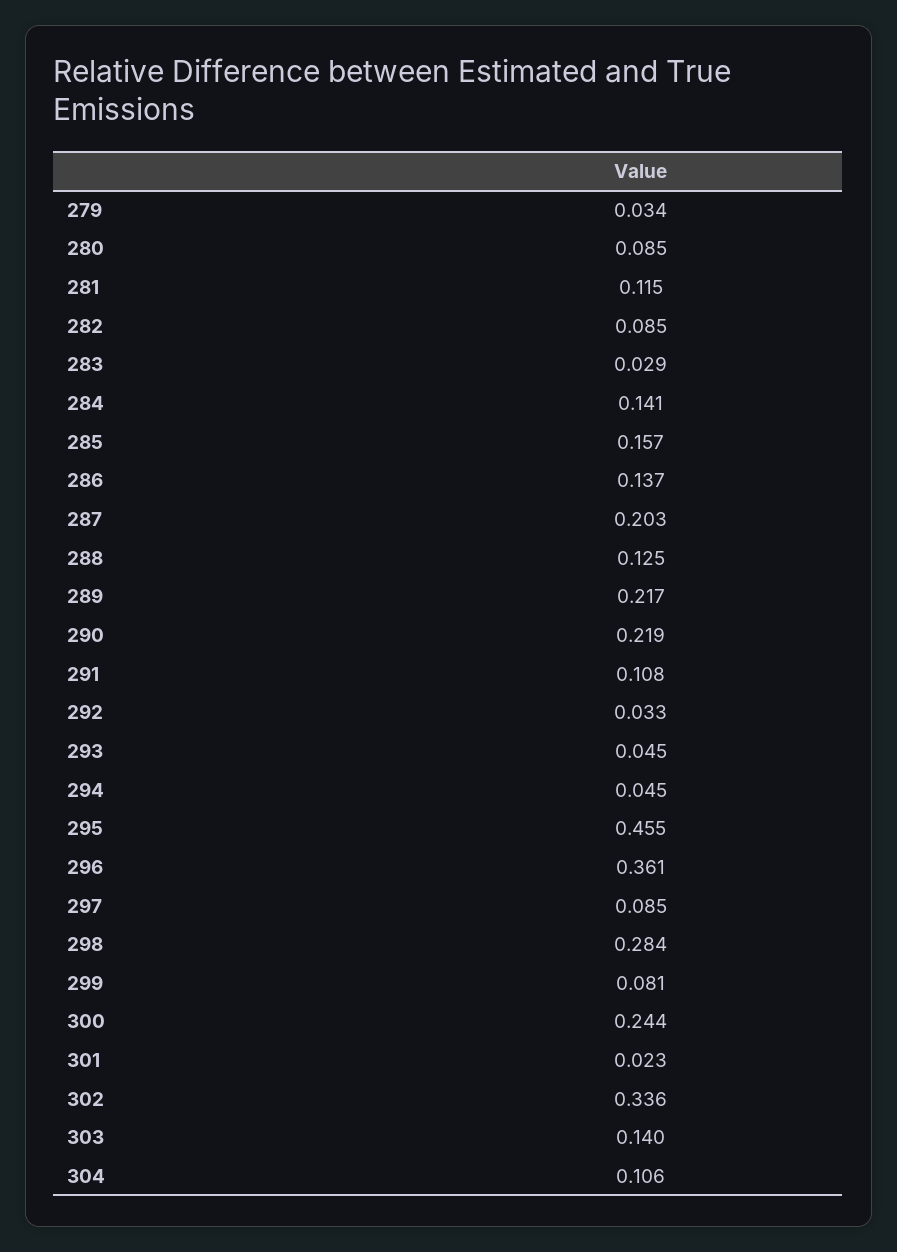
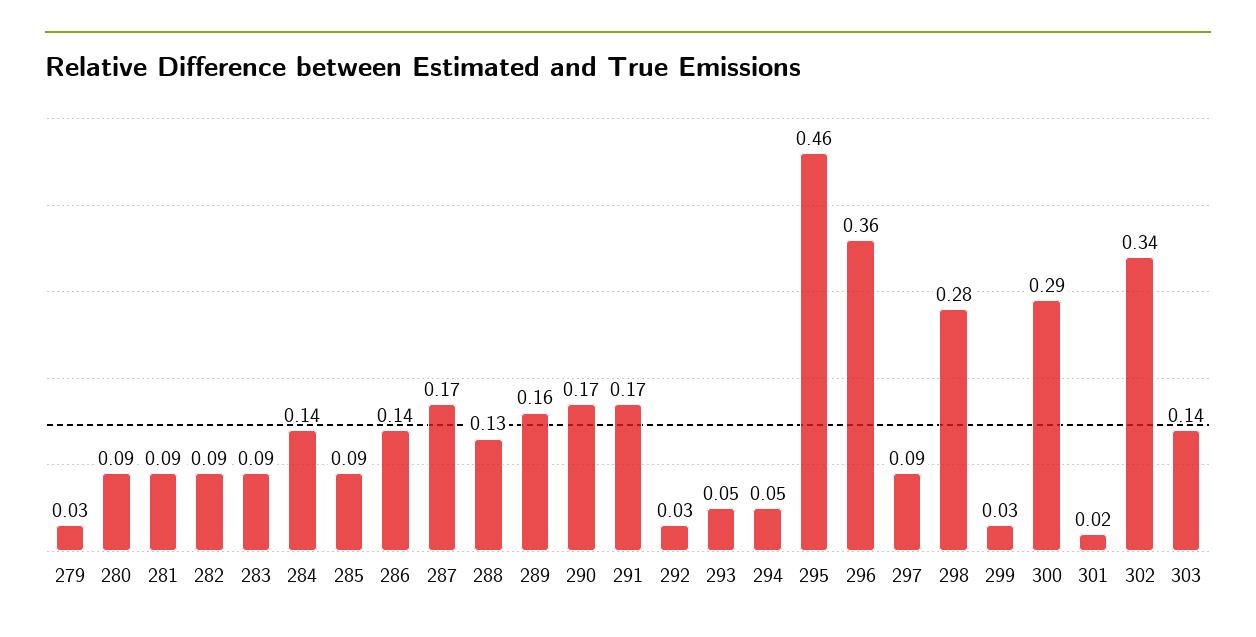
281: 0.115 -> 0.09
283: 0.029 -> 0.09
285: 0.157 -> 0.09
287: 0.203 -> 0.17
289: 0.217 -> 0.16
290: 0.219 -> 0.17
291: 0.108 -> 0.17
299: 0.081 -> 0.03
300: 0.244 -> 0.29
304: 0.106 -> none

